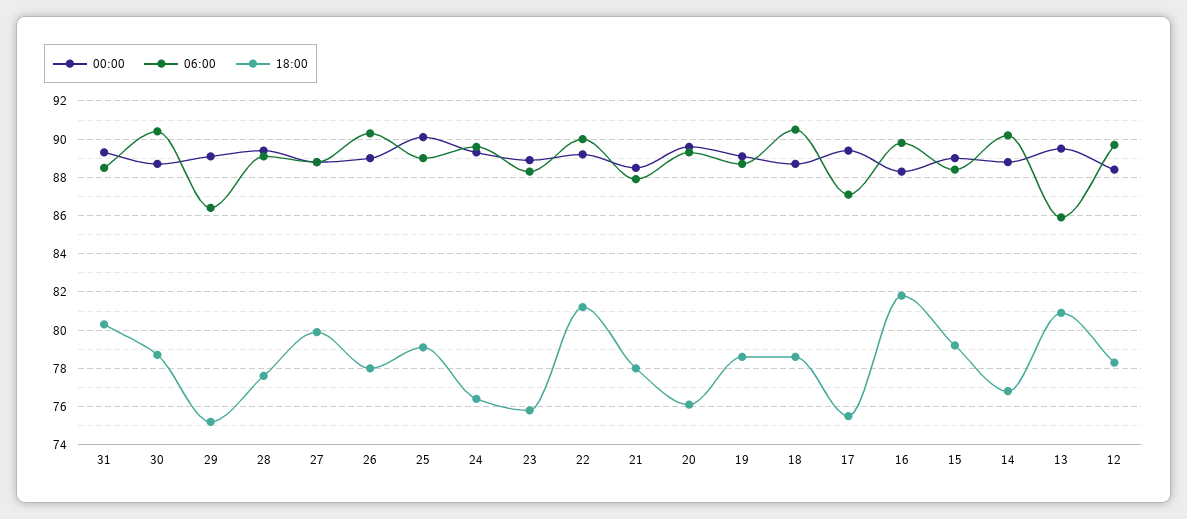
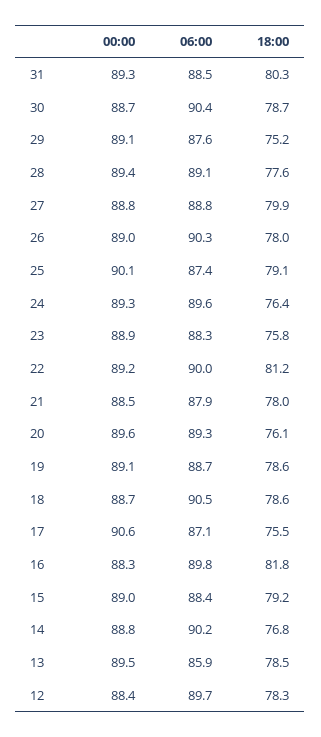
06:00, 29: 86.5 -> 87.6
06:00, 25: 89 -> 87.4
00:00, 17: 89.5 -> 90.6
18:00, 13: 81 -> 78.5

